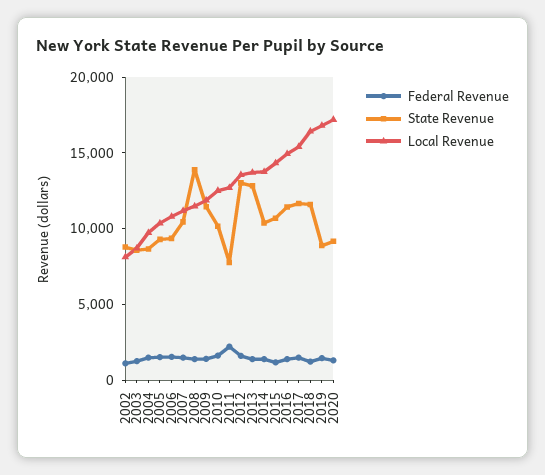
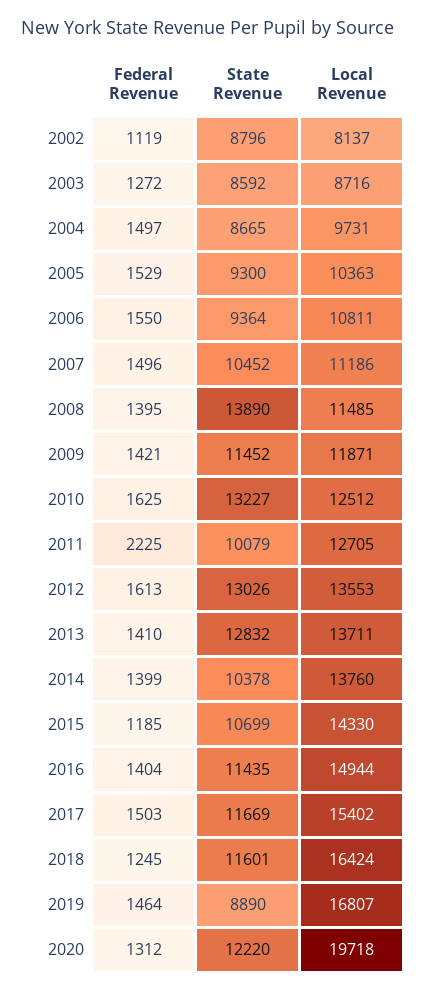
State Revenue, 2010: 10000 -> 13227
State Revenue, 2011: 8000 -> 10079
State Revenue, 2020: 9000 -> 12220
Local Revenue, 2020: 17000 -> 19718

